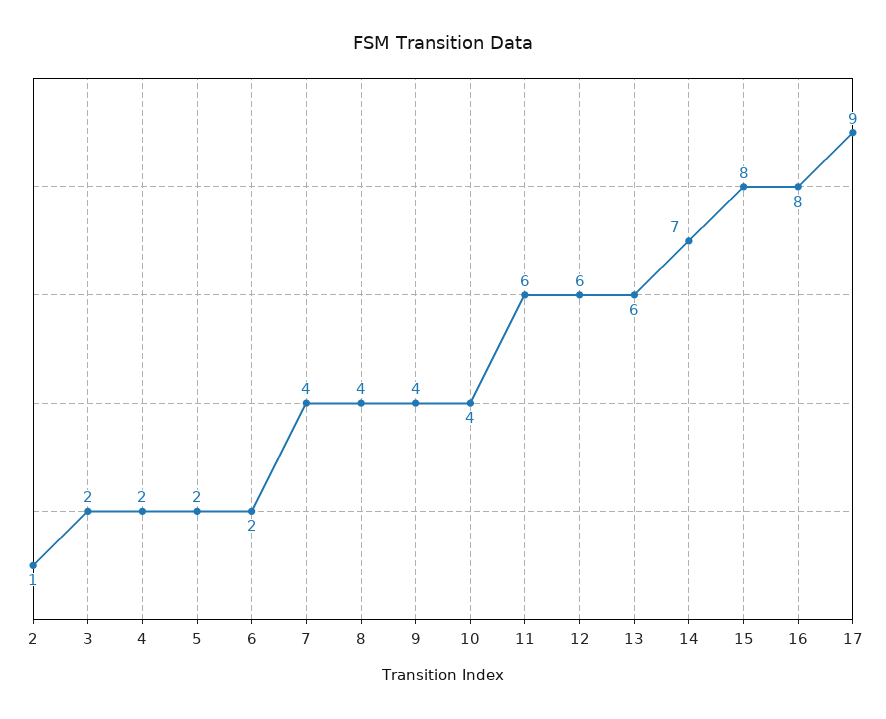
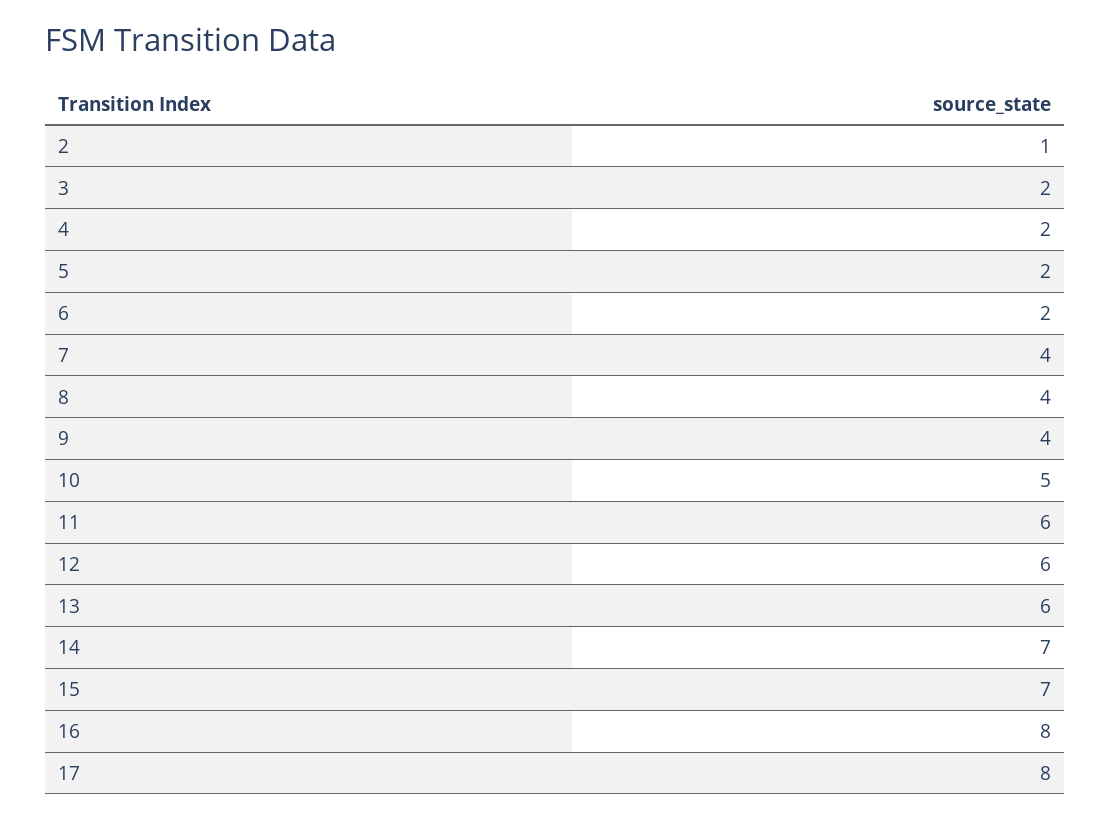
10: 4 -> 5
15: 8 -> 7
17: 9 -> 8

